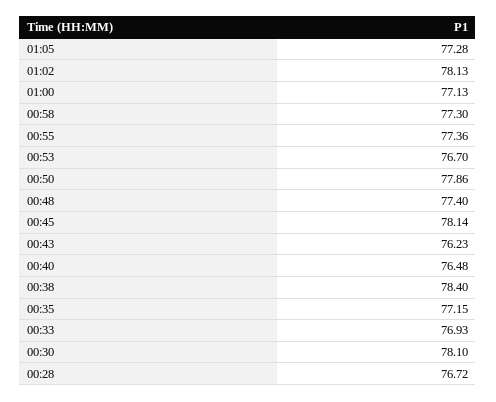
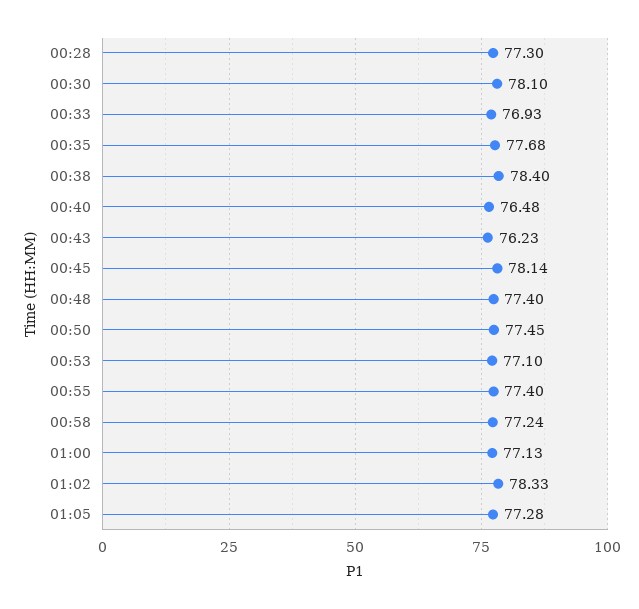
01:02: 78.13 -> 78.33
00:58: 77.3 -> 77.24
00:55: 77.36 -> 77.4
00:53: 76.7 -> 77.1
00:50: 77.86 -> 77.45
00:35: 77.15 -> 77.68
00:28: 76.72 -> 77.3

